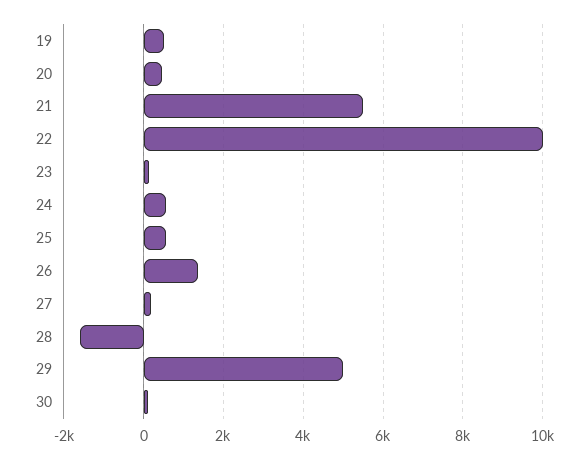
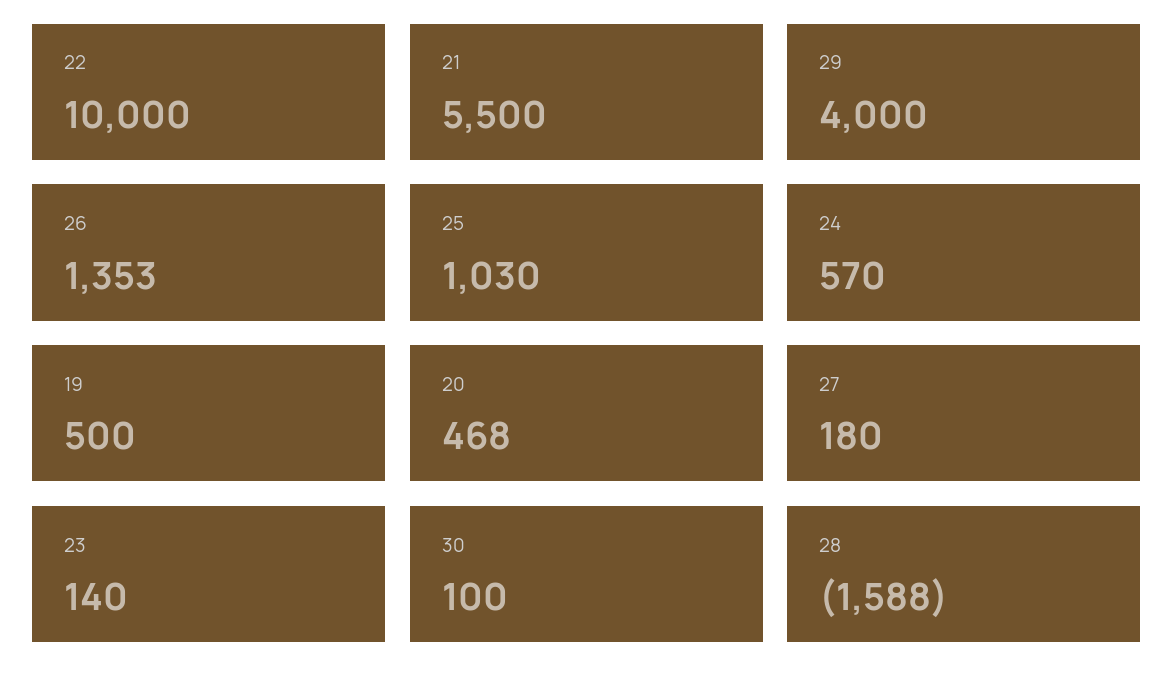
25: 600 -> 1030
29: 5000 -> 4000

